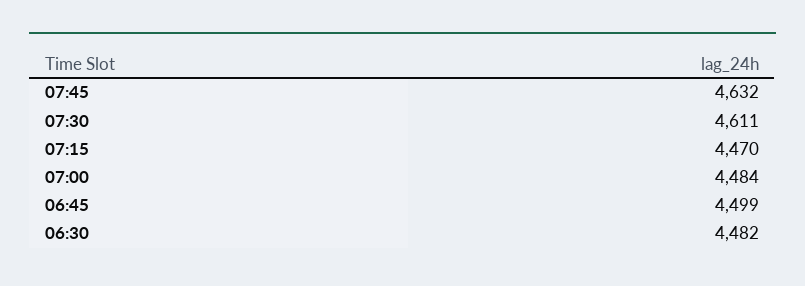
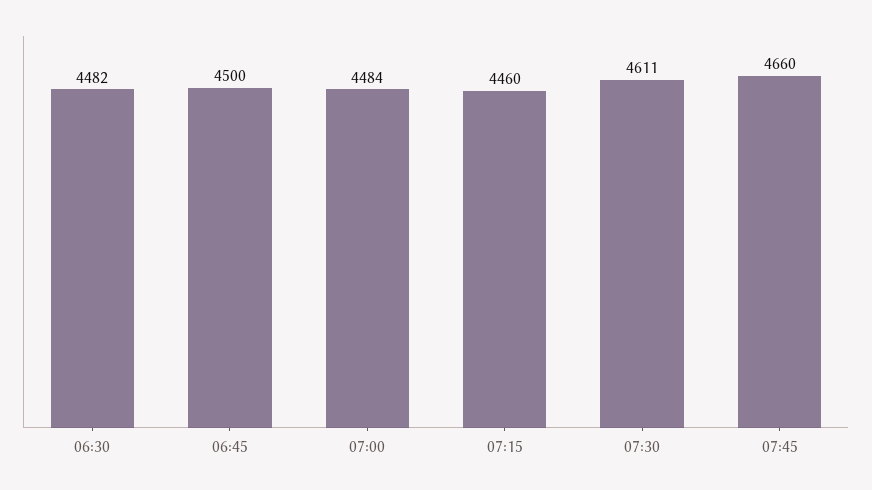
07:45: 4632 -> 4660
07:15: 4470 -> 4460
06:45: 4499 -> 4500

